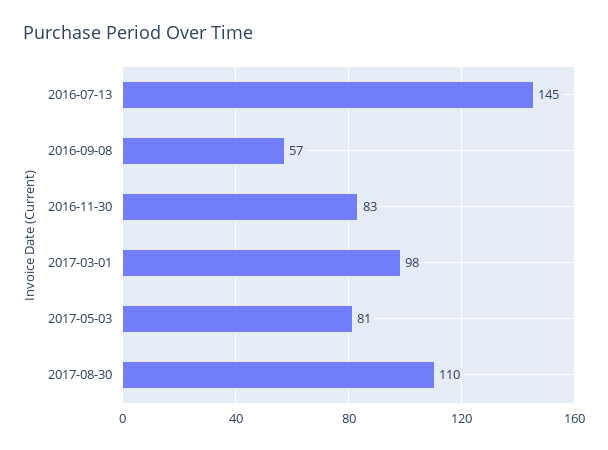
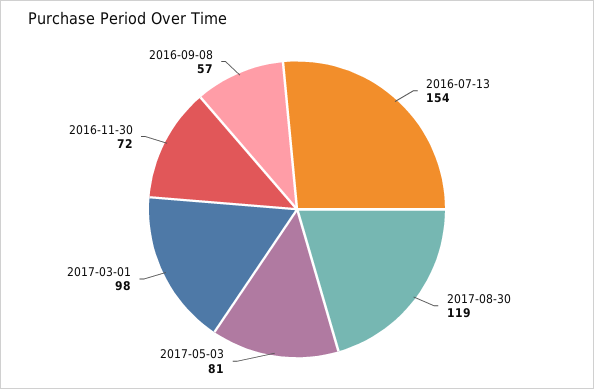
2016-07-13: 145 -> 154
2016-11-30: 83 -> 72
2017-08-30: 110 -> 119

